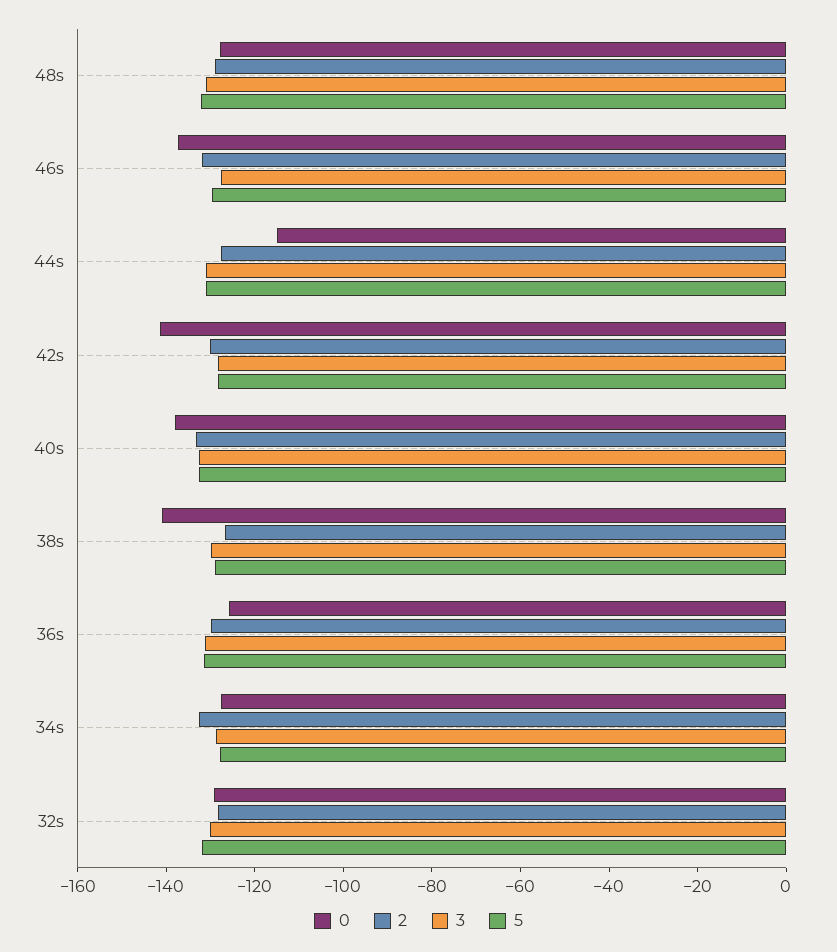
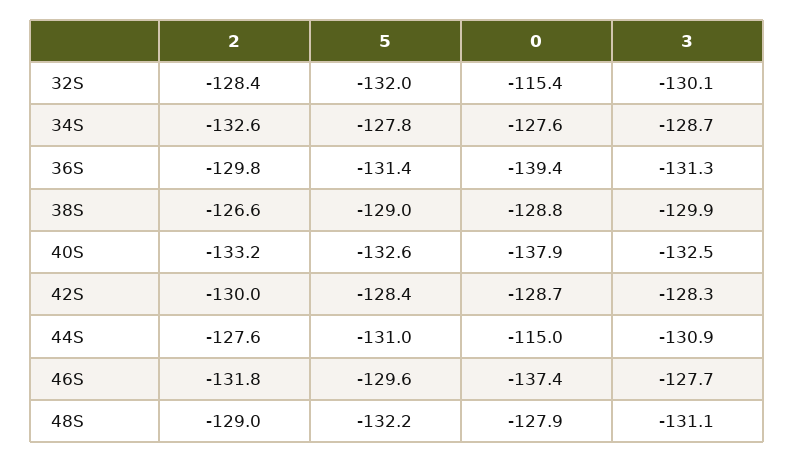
0, 42s: -140 -> -128.7
0, 38s: -140 -> -128.8
0, 36s: -125 -> -139.4
0, 32s: -130 -> -115.4

